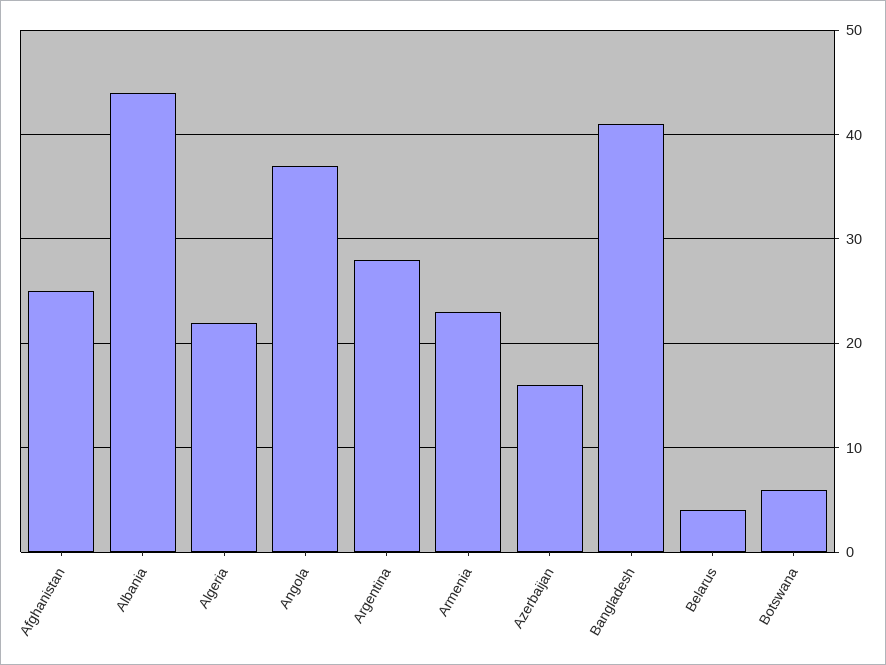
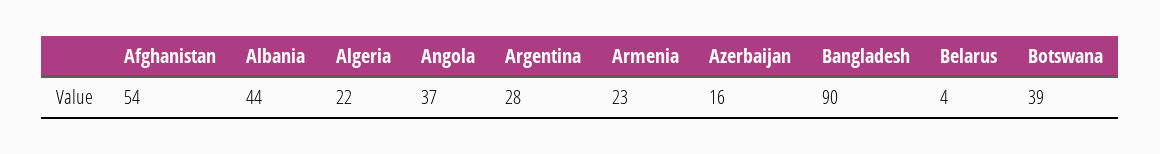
Afghanistan: 25 -> 54
Bangladesh: 41 -> 90
Botswana: 6 -> 39

